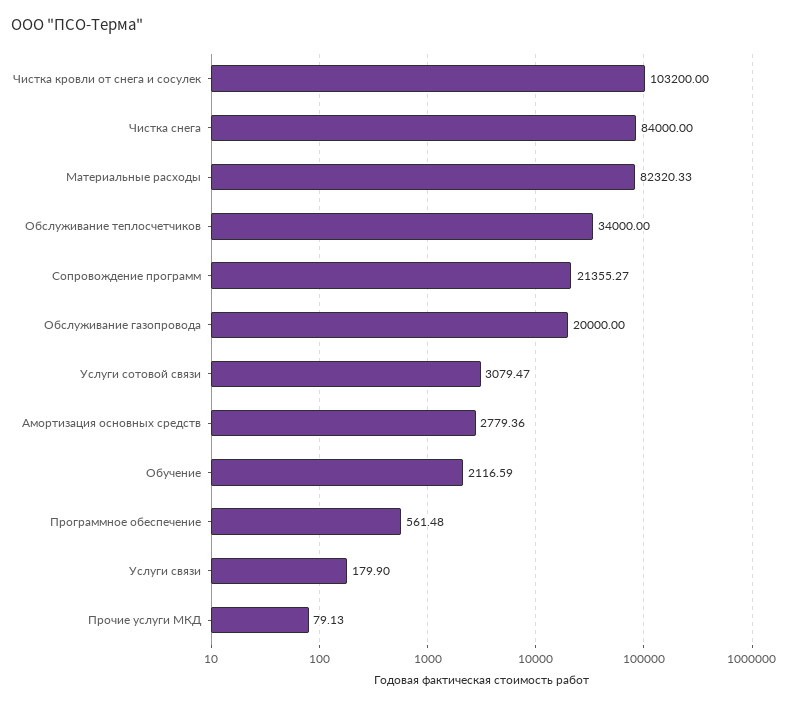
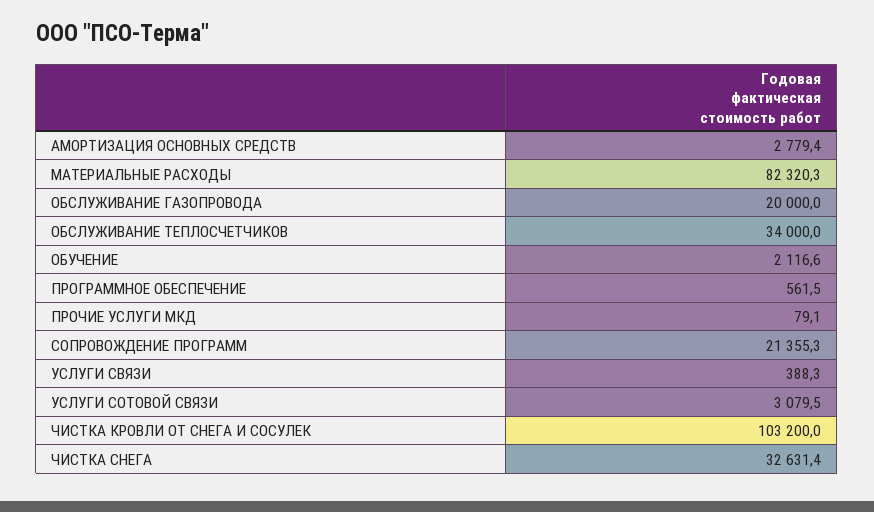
Чистка снега: 84000 -> 32631.4
Услуги связи: 179.9 -> 388.3

